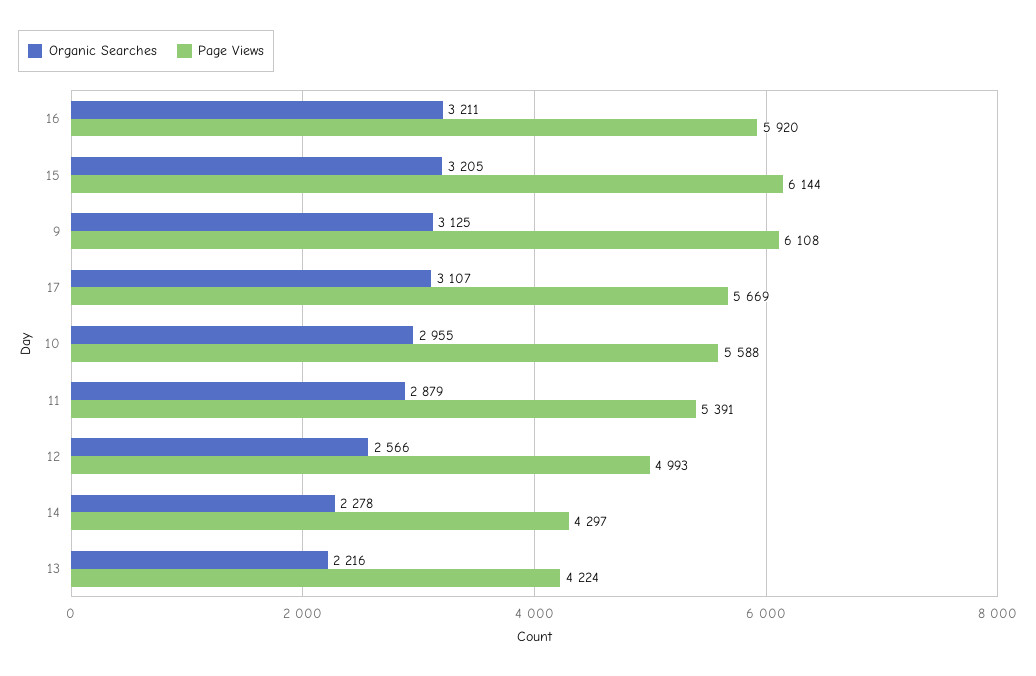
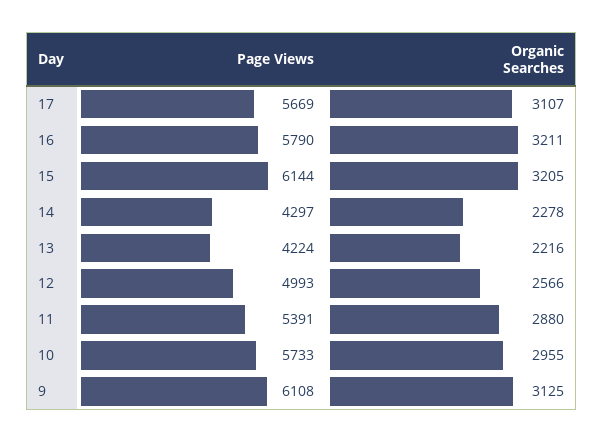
Page Views, 16: 5920 -> 5790
Page Views, 10: 5588 -> 5733
Organic Searches, 11: 2879 -> 2880

